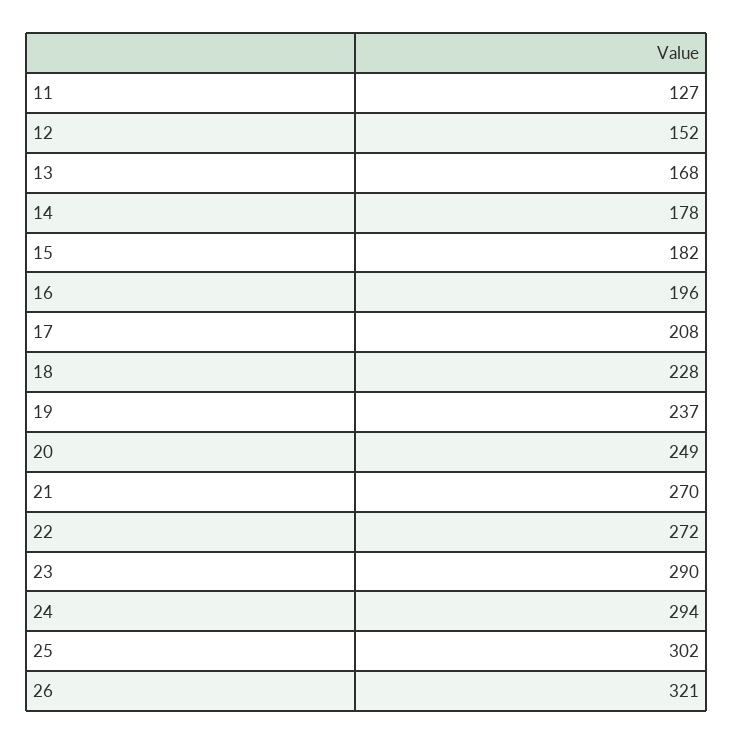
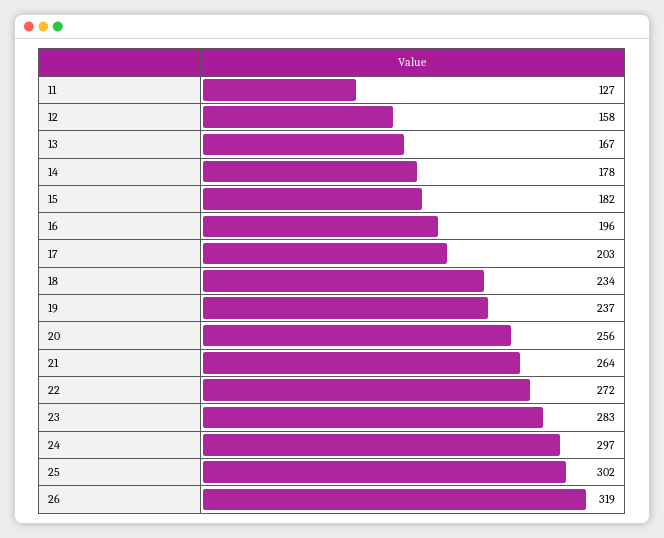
12: 152 -> 158
13: 168 -> 167
17: 208 -> 203
18: 228 -> 234
20: 249 -> 256
21: 270 -> 264
23: 290 -> 283
24: 294 -> 297
26: 321 -> 319

